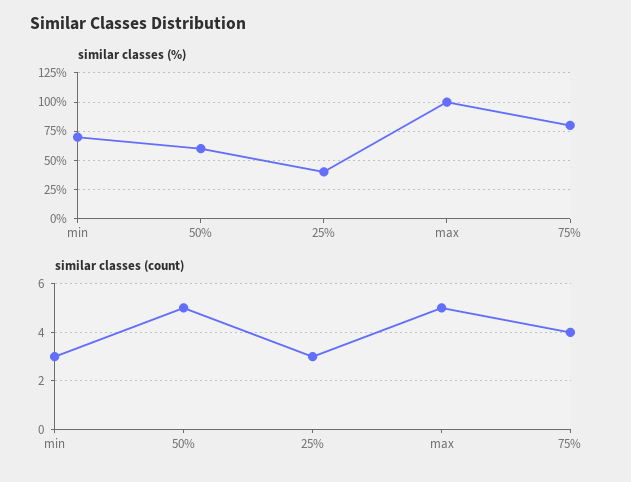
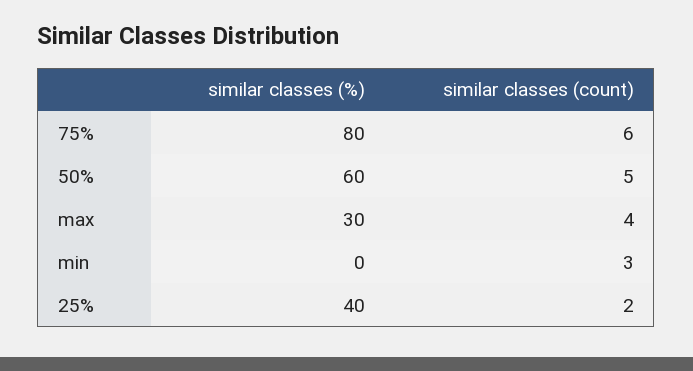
similar classes (%), min: 75 -> 0
similar classes (%), max: 100 -> 30
similar classes (count), 25%: 3 -> 2
similar classes (count), max: 5 -> 4
similar classes (count), 75%: 4 -> 6

